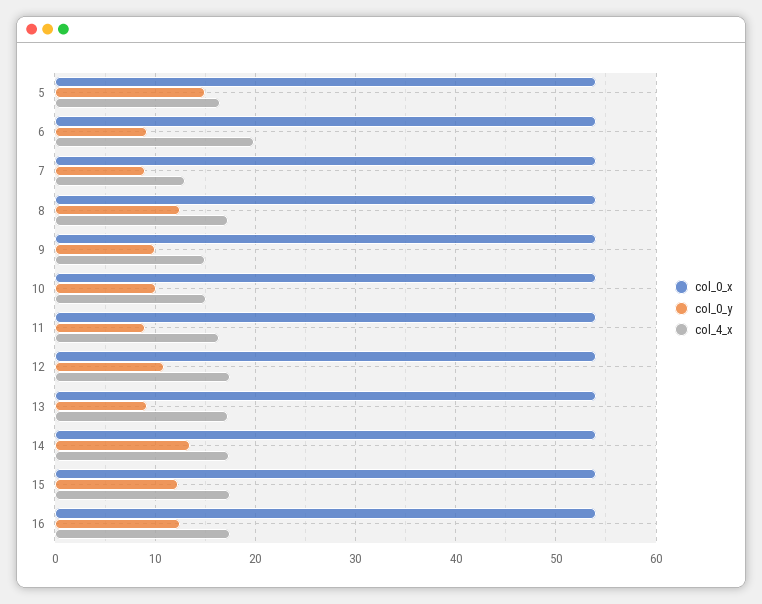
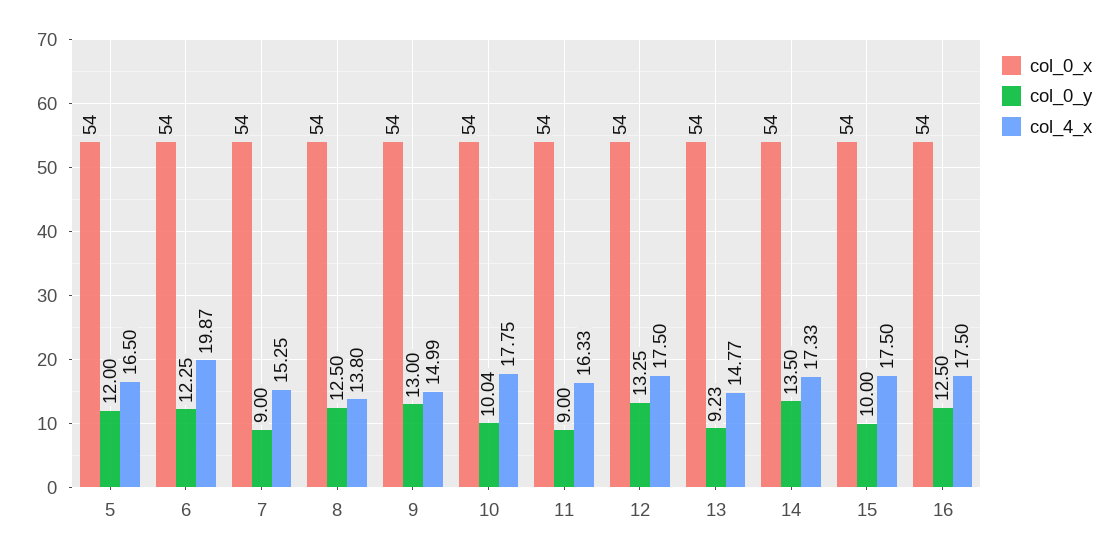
col_0_y, 5: 15 -> 12
col_0_y, 6: 9 -> 12.25
col_4_x, 7: 13 -> 15.25
col_4_x, 8: 17 -> 13.8
col_0_y, 9: 10 -> 13
col_4_x, 10: 15 -> 17.75
col_0_y, 12: 11 -> 13.25
col_4_x, 13: 17 -> 14.77
col_0_y, 15: 12 -> 10

